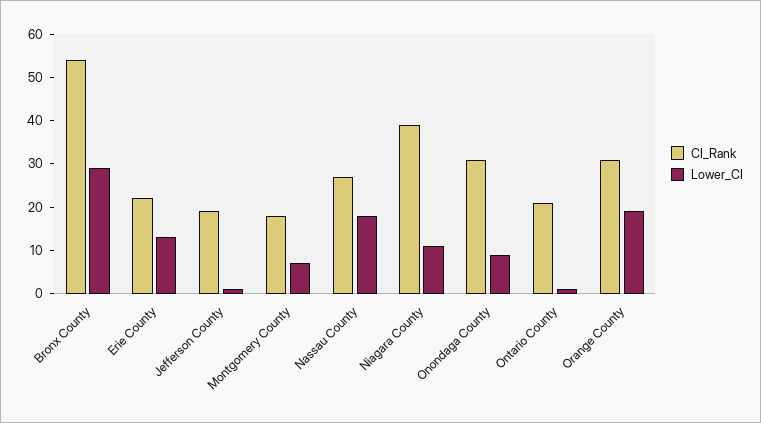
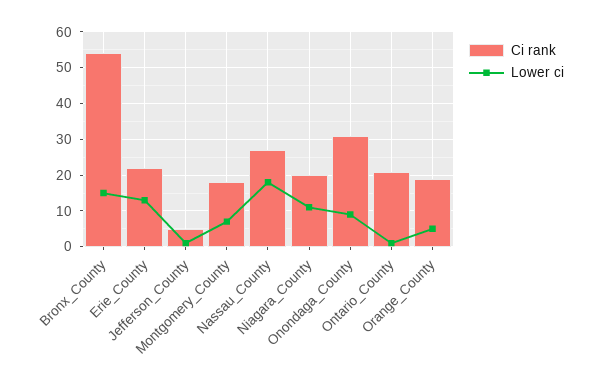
Lower_CI, Bronx County: 30 -> 15
CI_Rank, Jefferson County: 20 -> 5
CI_Rank, Niagara County: 40 -> 20
CI_Rank, Orange County: 30 -> 20
Lower_CI, Orange County: 20 -> 5

